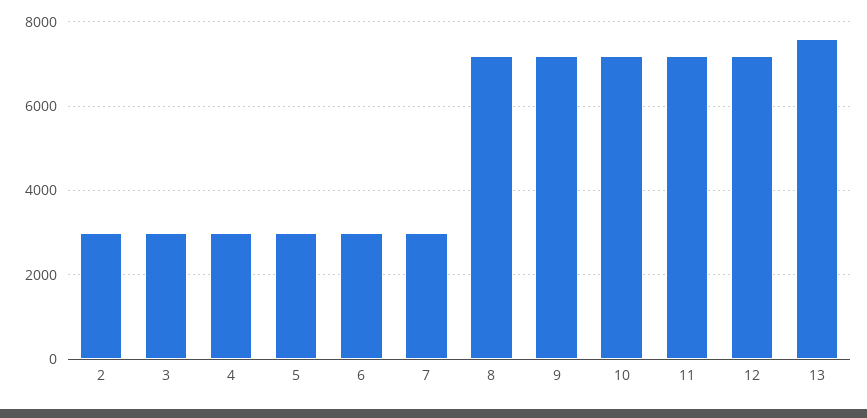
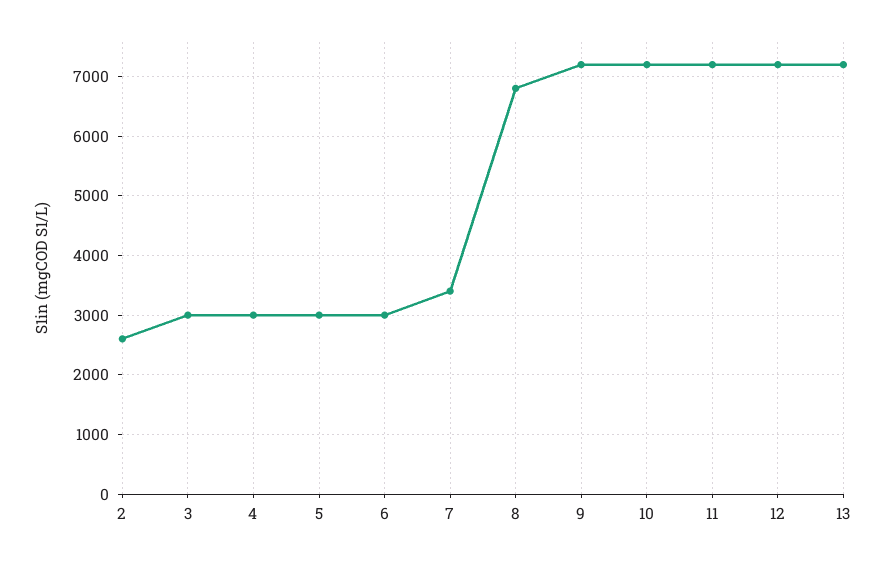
2: 3000 -> 2600
7: 3000 -> 3400
8: 7200 -> 6800
13: 7600 -> 7200

